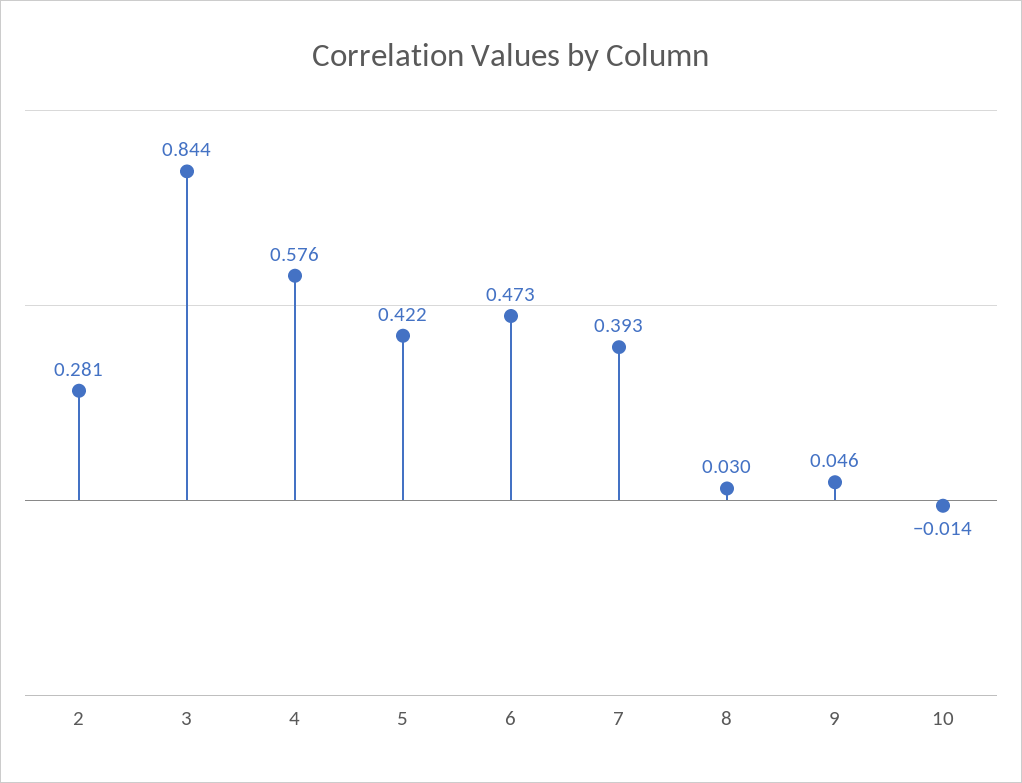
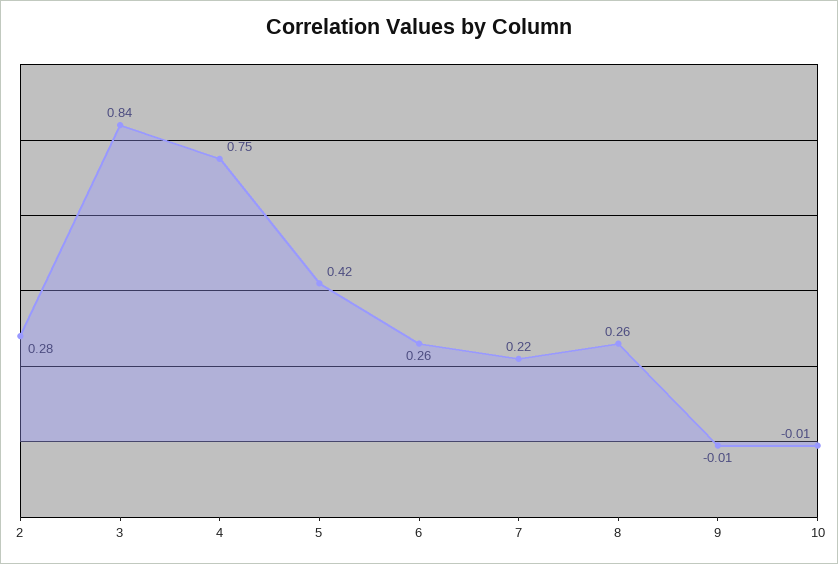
4: 0.576 -> 0.75
6: 0.473 -> 0.26
7: 0.393 -> 0.22
8: 0.03 -> 0.26
9: 0.046 -> -0.01

